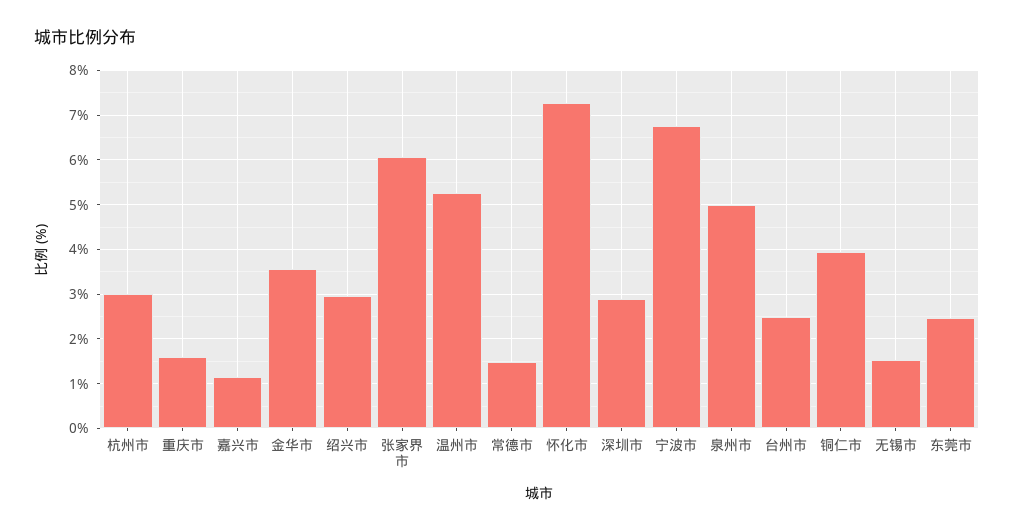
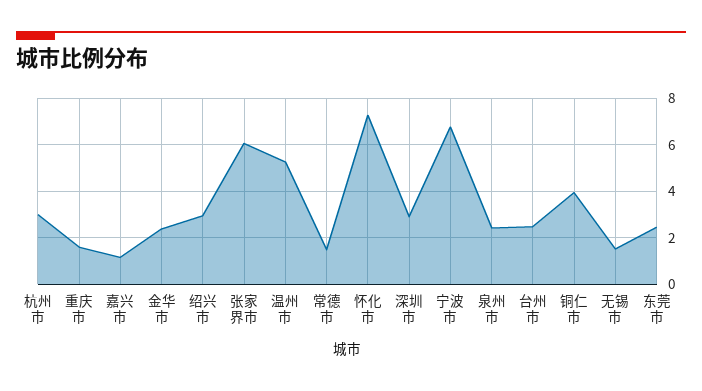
金华市: 3.6 -> 2.5
泉州市: 5 -> 2.5

